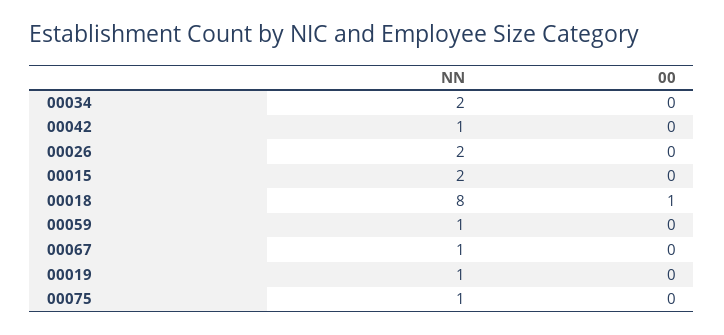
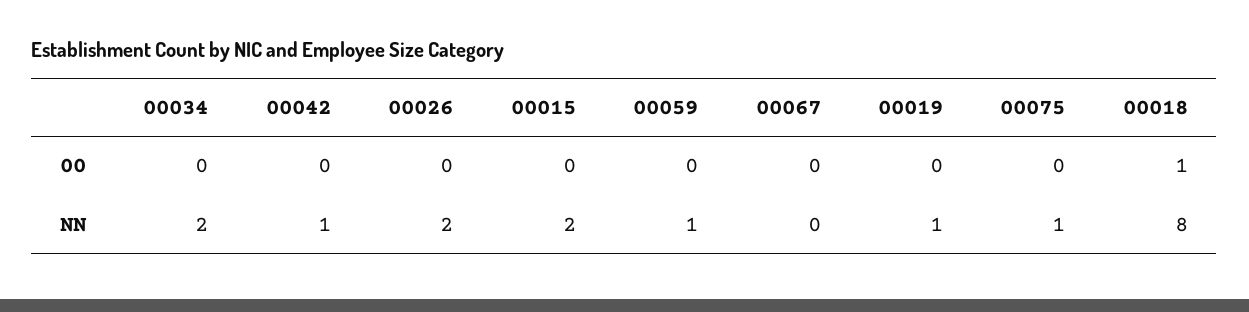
NN, 00067: 1 -> 0

